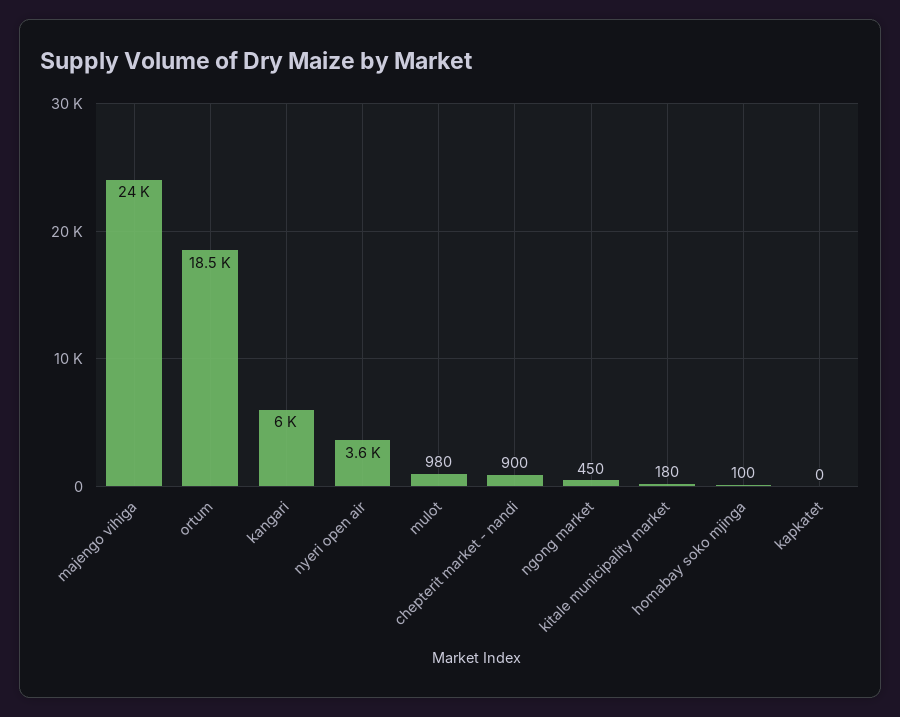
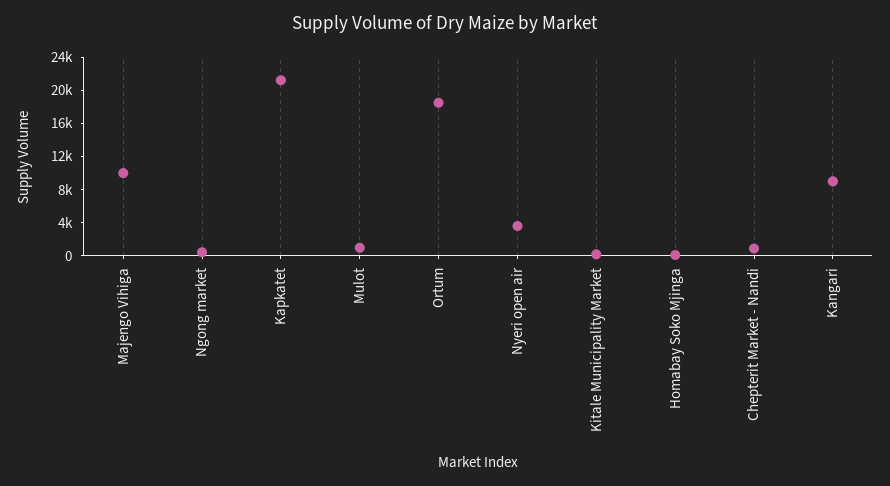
majengo vihiga: 24000 -> 10000
kangari: 6000 -> 9000
kapkatet: 0 -> 21000

